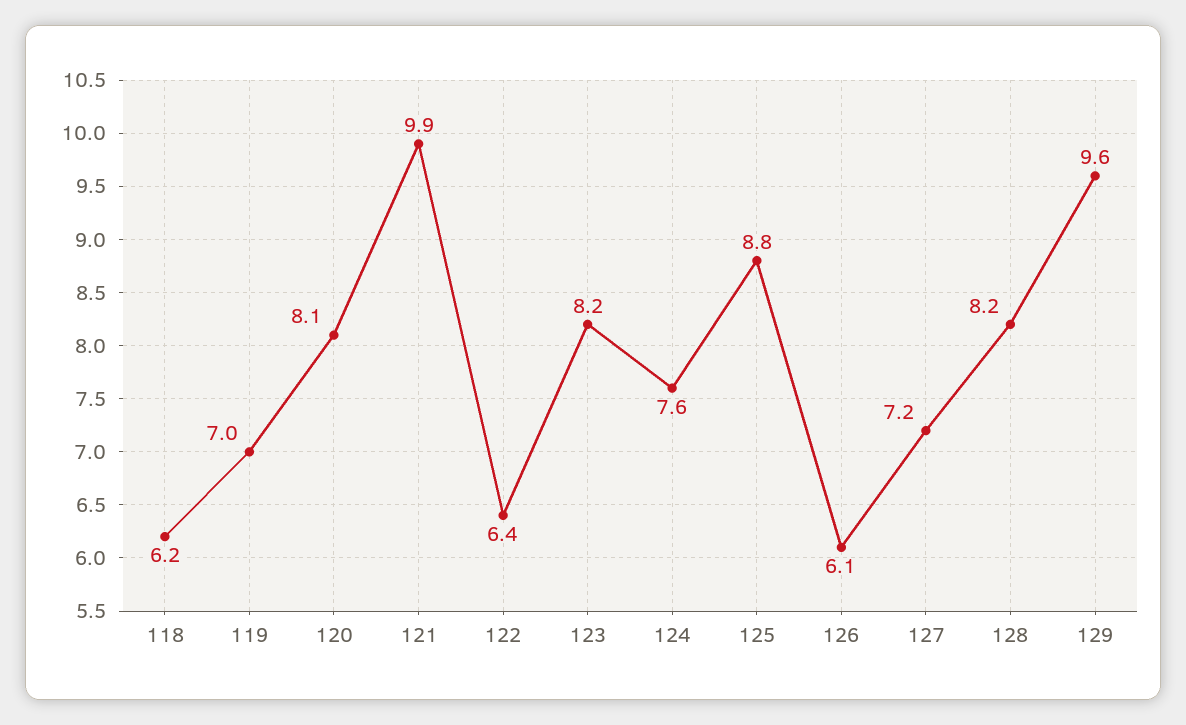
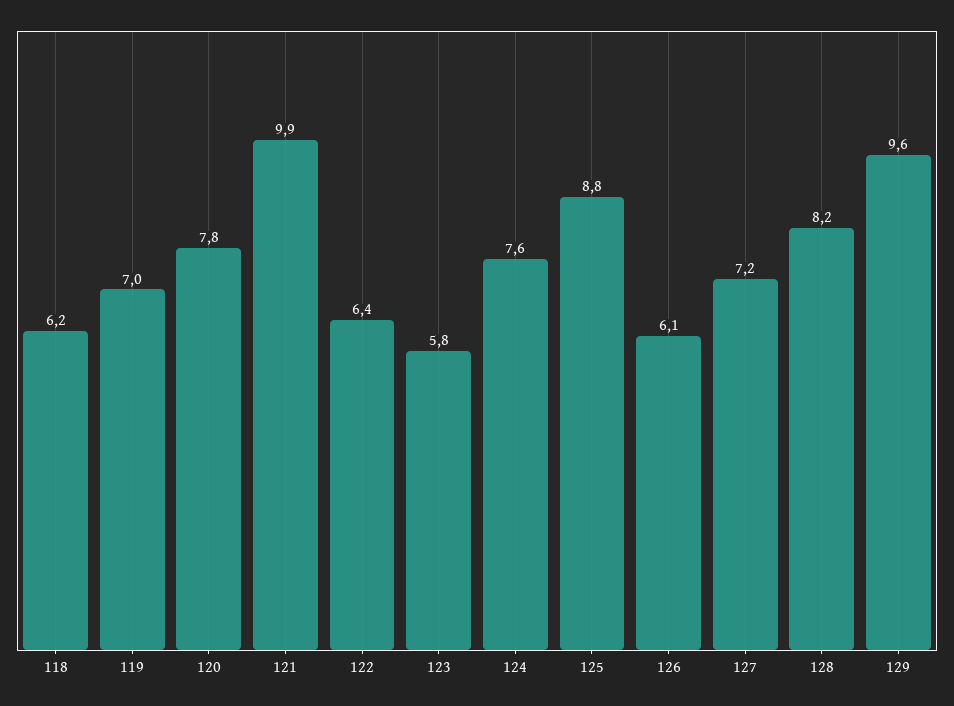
120: 8.1 -> 7.8
123: 8.2 -> 5.8

